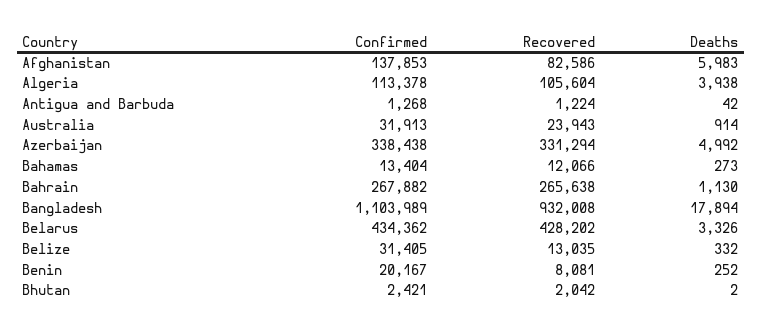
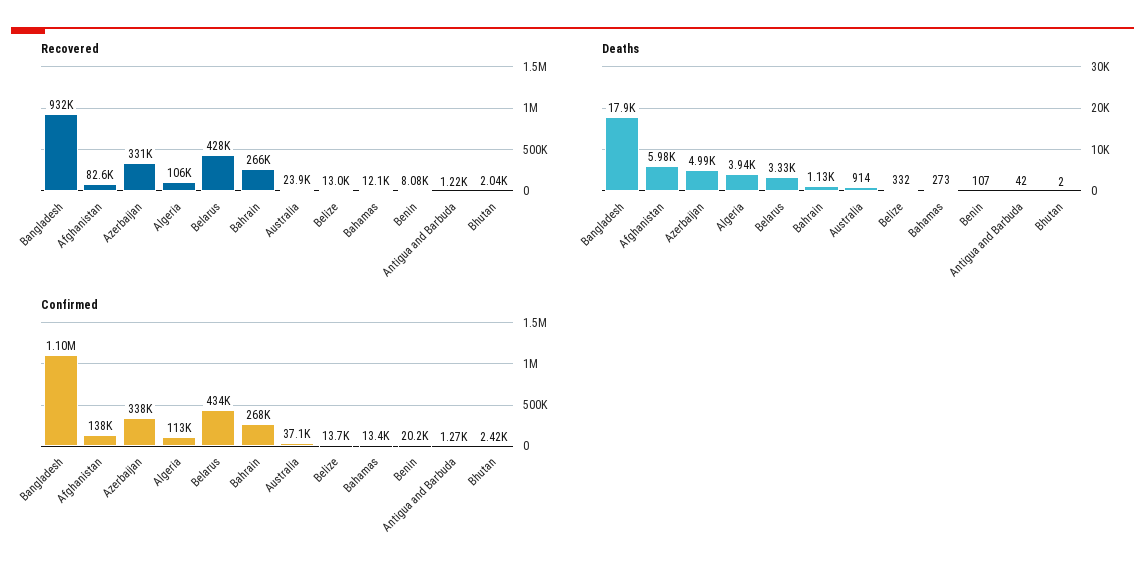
Confirmed, Australia: 31913 -> 37100
Confirmed, Belize: 31405 -> 13700
Deaths, Benin: 252 -> 107

